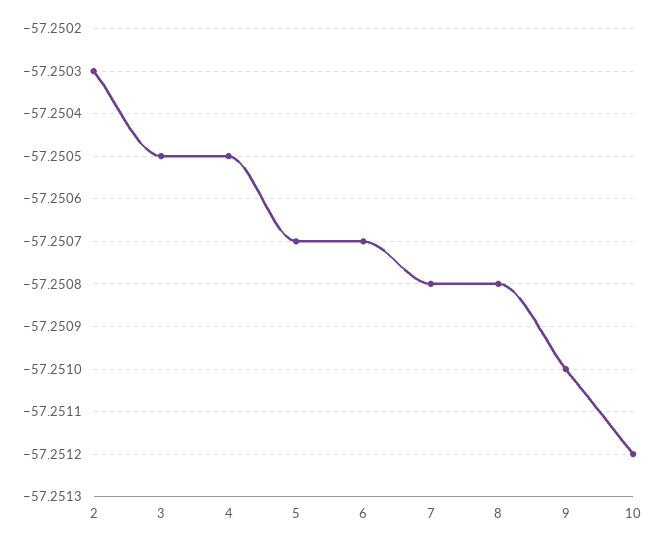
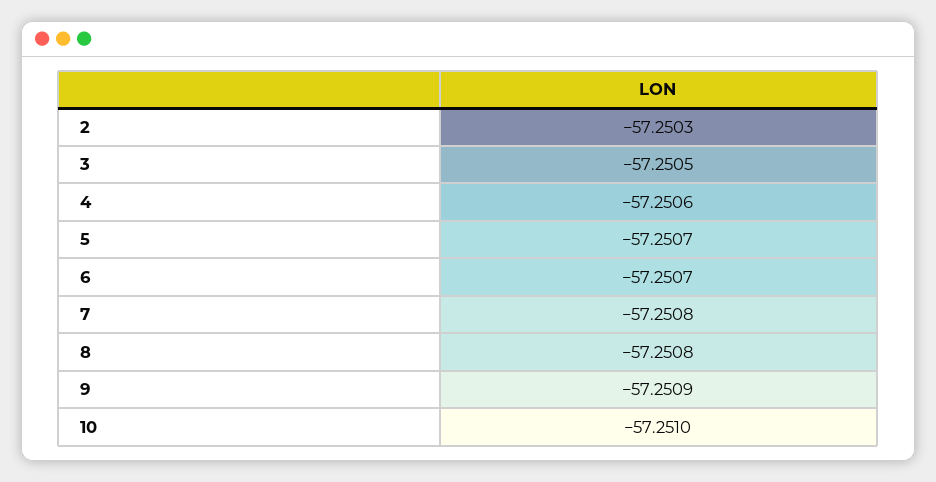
4: -57.2505 -> -57.2506
9: -57.251 -> -57.2509
10: -57.2512 -> -57.251

